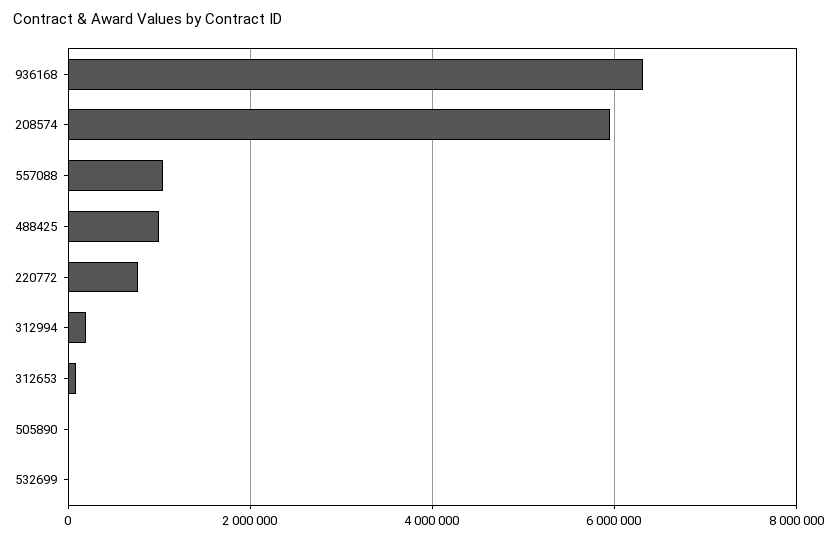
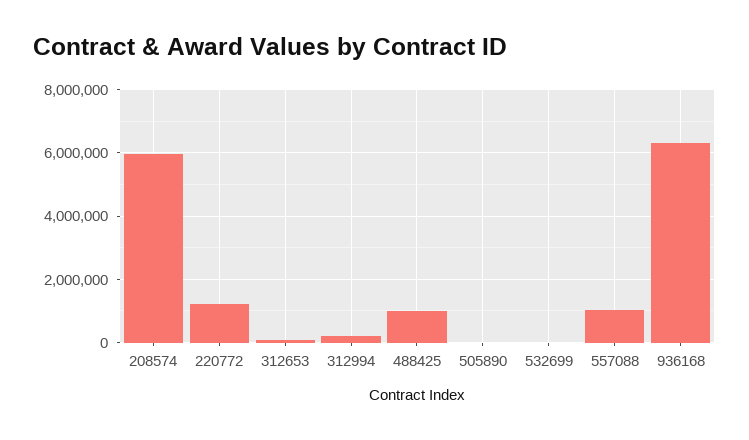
220772: 800000 -> 1200000

